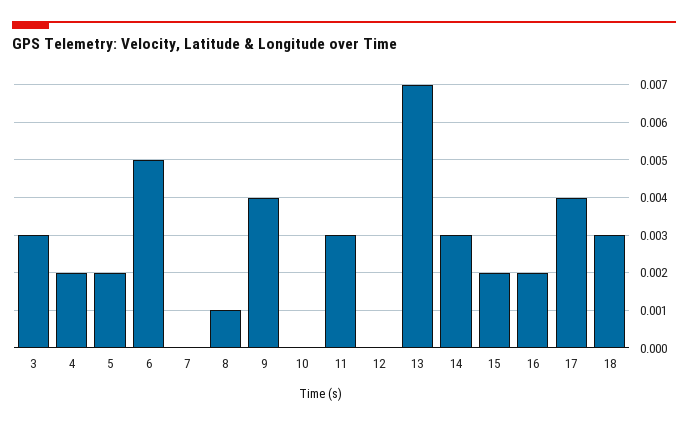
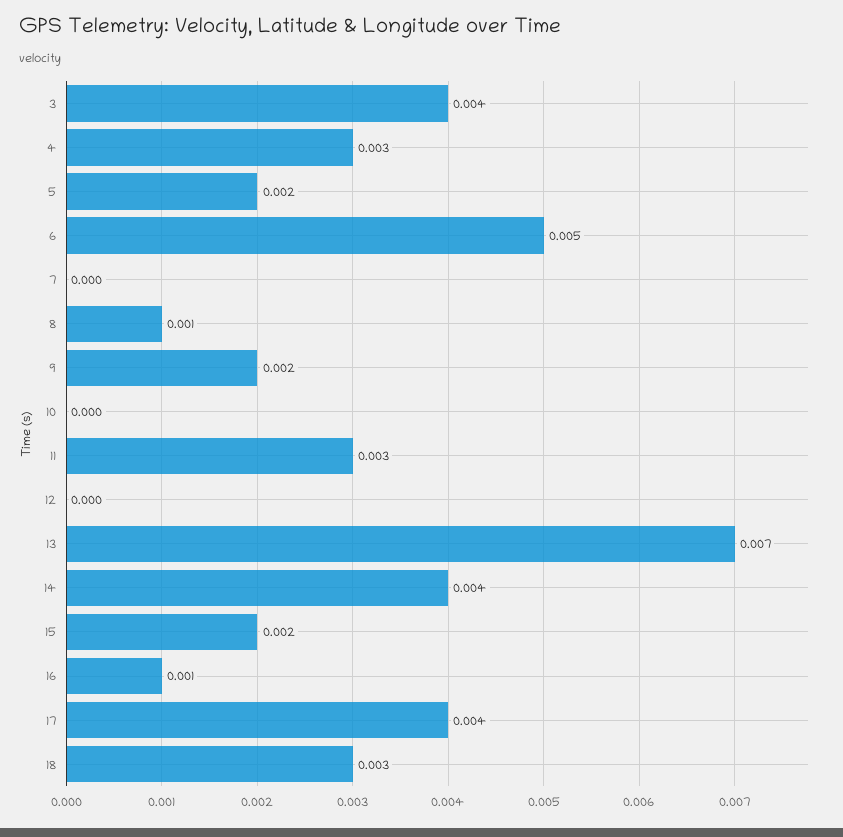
3: 0.003 -> 0.004
4: 0.002 -> 0.003
9: 0.004 -> 0.002
14: 0.003 -> 0.004
16: 0.002 -> 0.001

